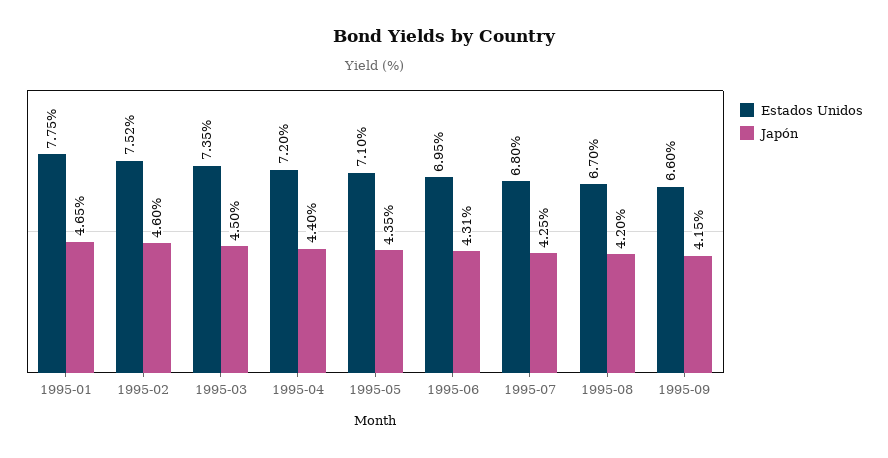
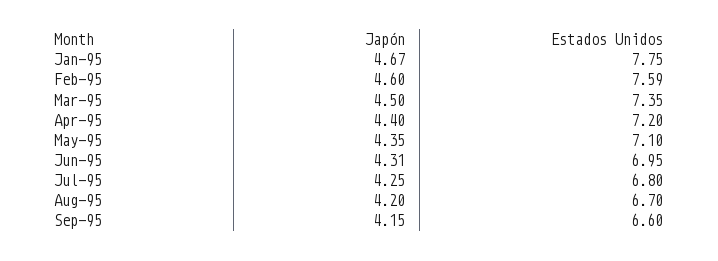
Japón, 1995-01: 4.65 -> 4.67
Estados Unidos, 1995-02: 7.52 -> 7.59

